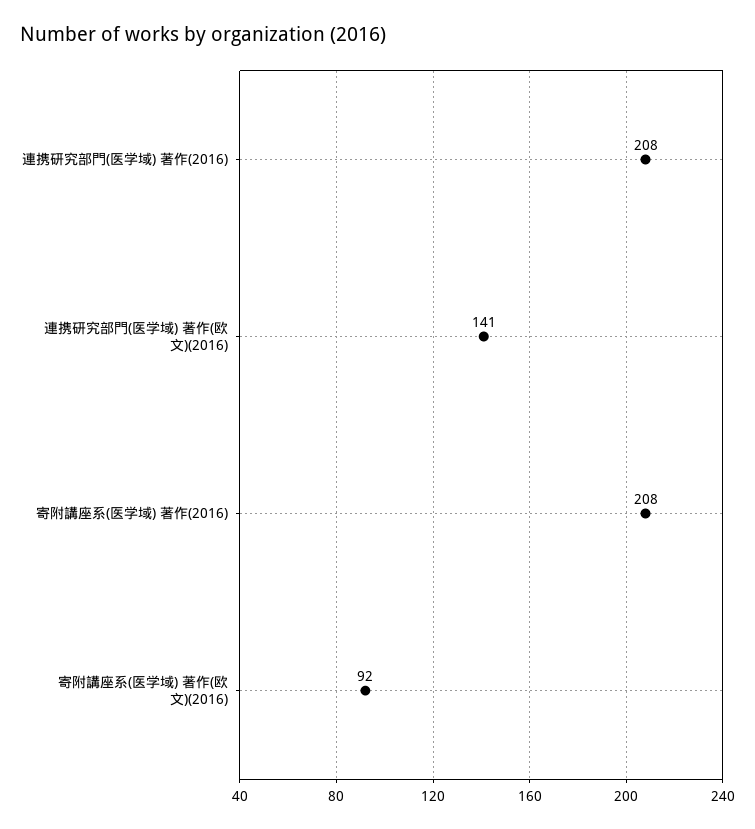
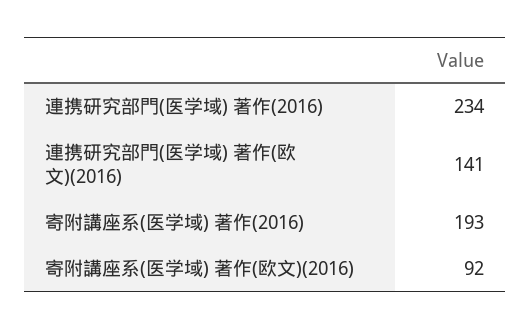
連携研究部門(医学域) 著作(2016): 208 -> 234
寄附講座系(医学域) 著作(2016): 208 -> 193

